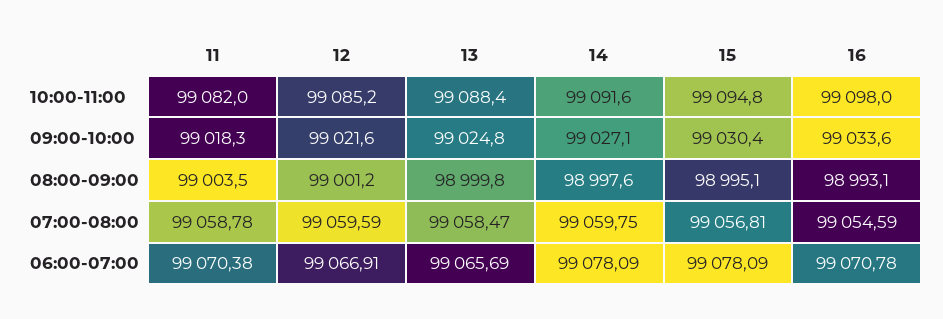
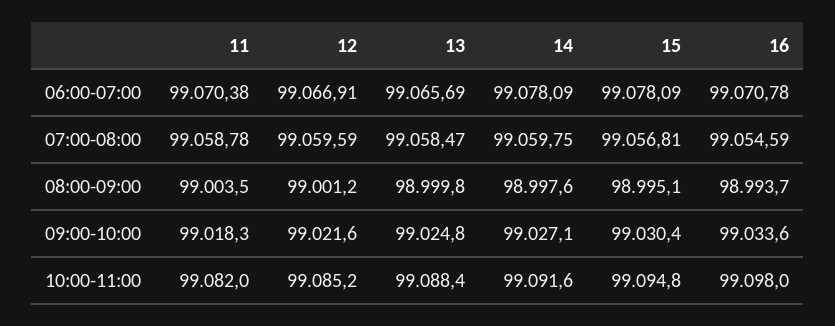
16, 08:00-09:00: 98993.1 -> 98993.7

